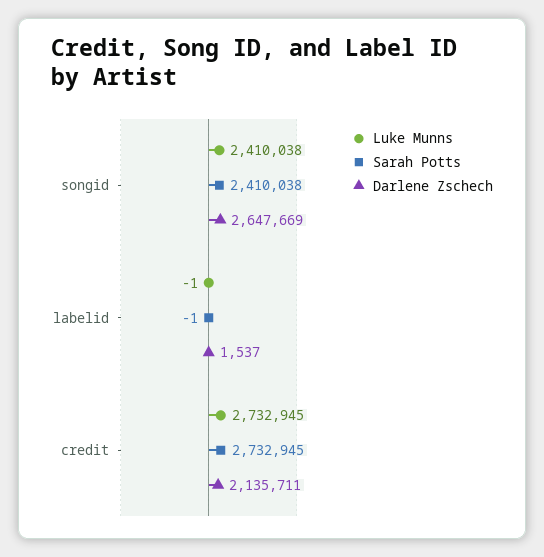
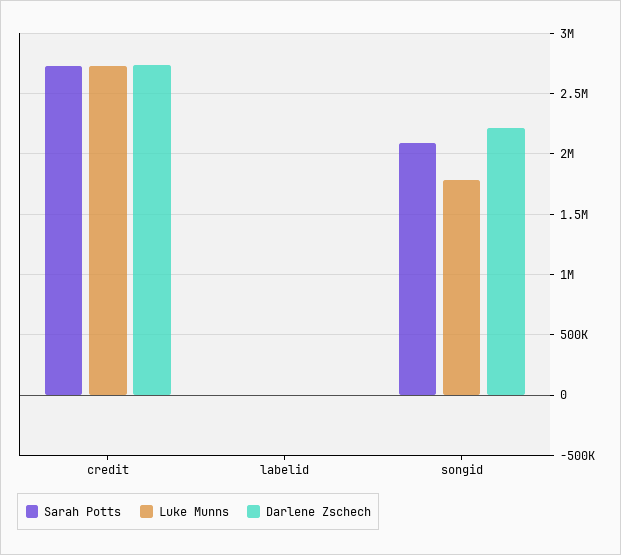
Luke Munns, songid: 2410038 -> 1800000
Sarah Potts, songid: 2410038 -> 2100000
Darlene Zschech, songid: 2647669 -> 2200000
Darlene Zschech, credit: 2135711 -> 2750000

